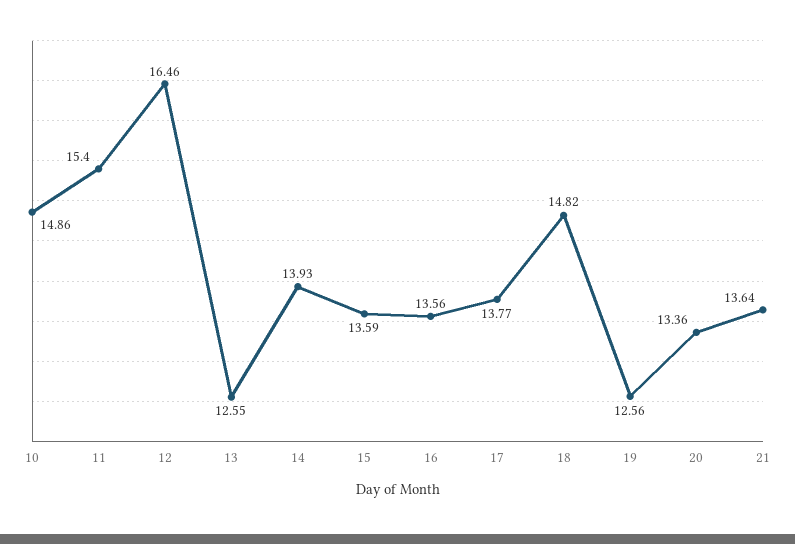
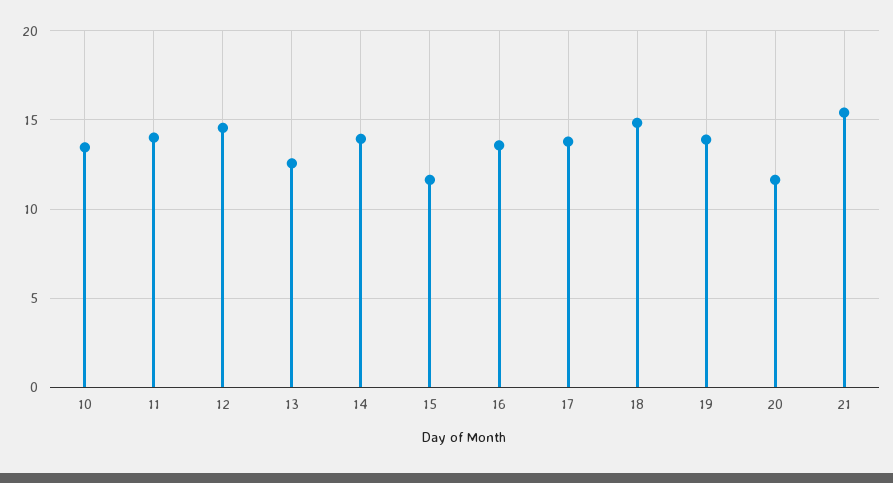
10: 14.86 -> 13.5
11: 15.4 -> 14
12: 16.46 -> 14.5
15: 13.59 -> 11.5
19: 12.56 -> 14
20: 13.36 -> 11.5
21: 13.64 -> 15.5

